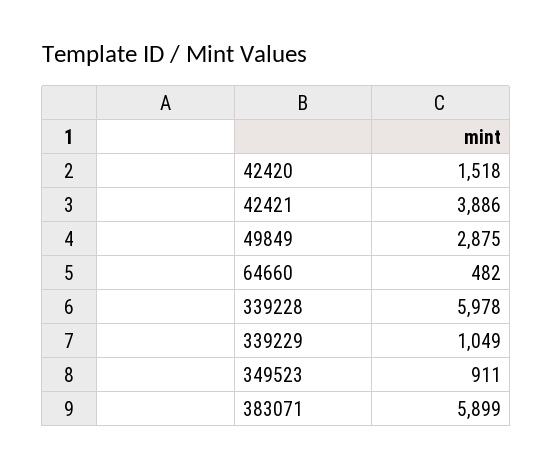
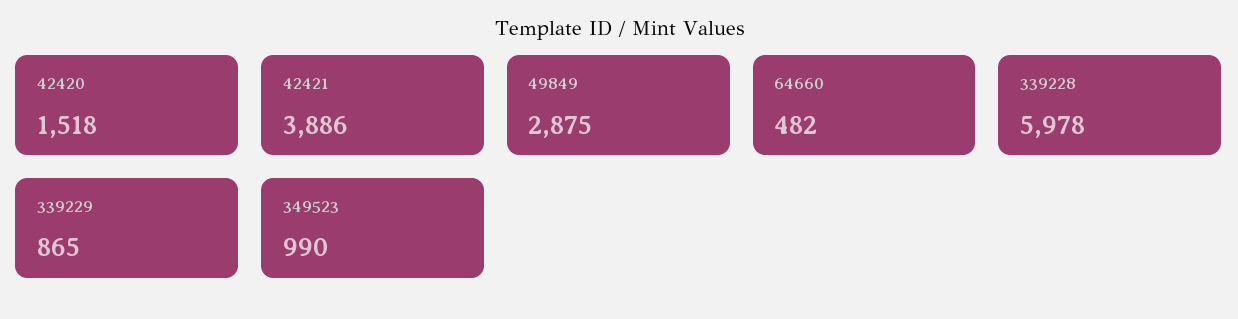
339229: 1049 -> 865
349523: 911 -> 990
383071: 5899 -> none

